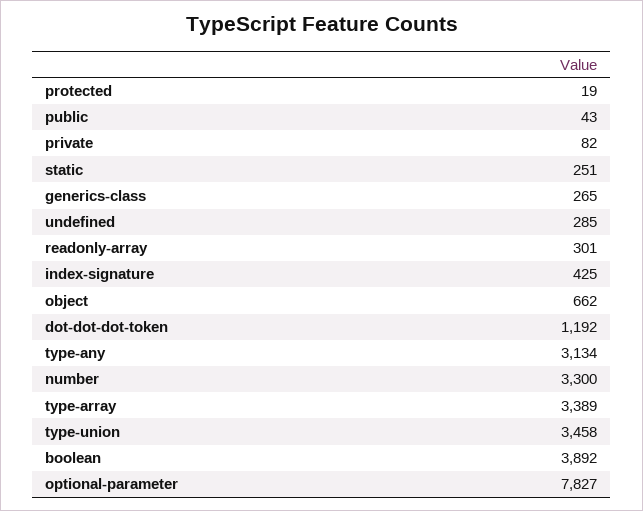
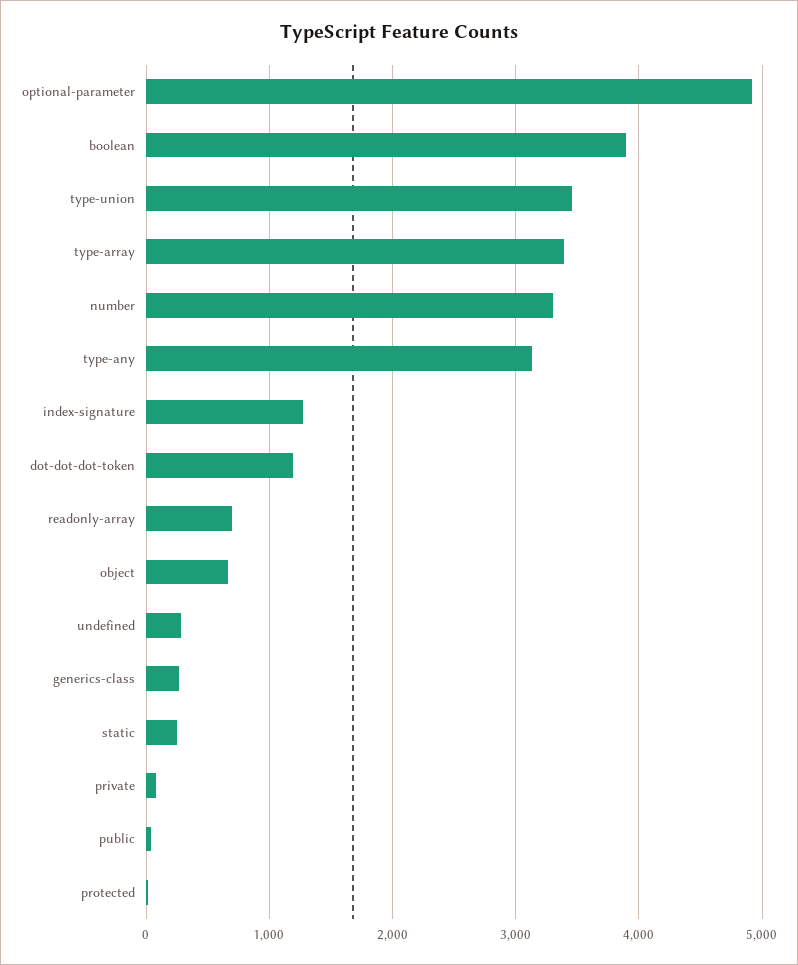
readonly-array: 301 -> 700
index-signature: 425 -> 1300
optional-parameter: 7827 -> 4900

